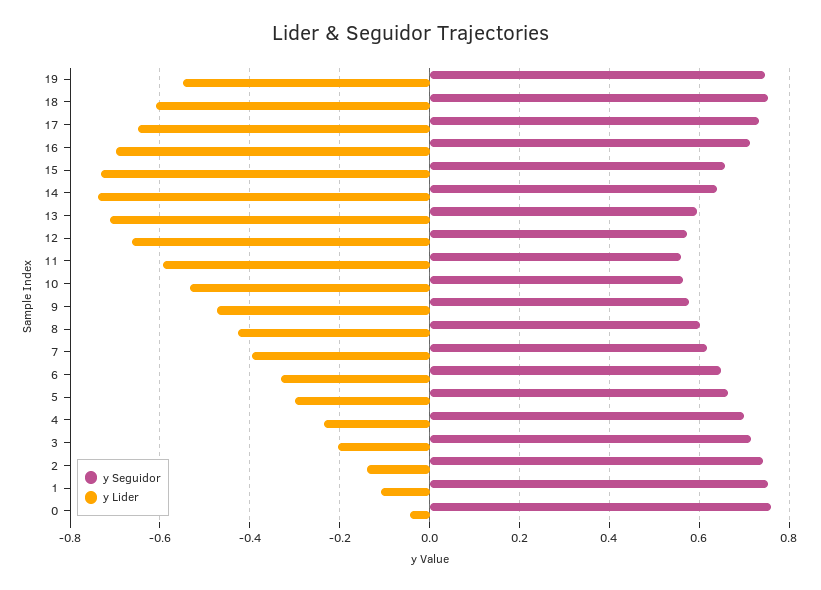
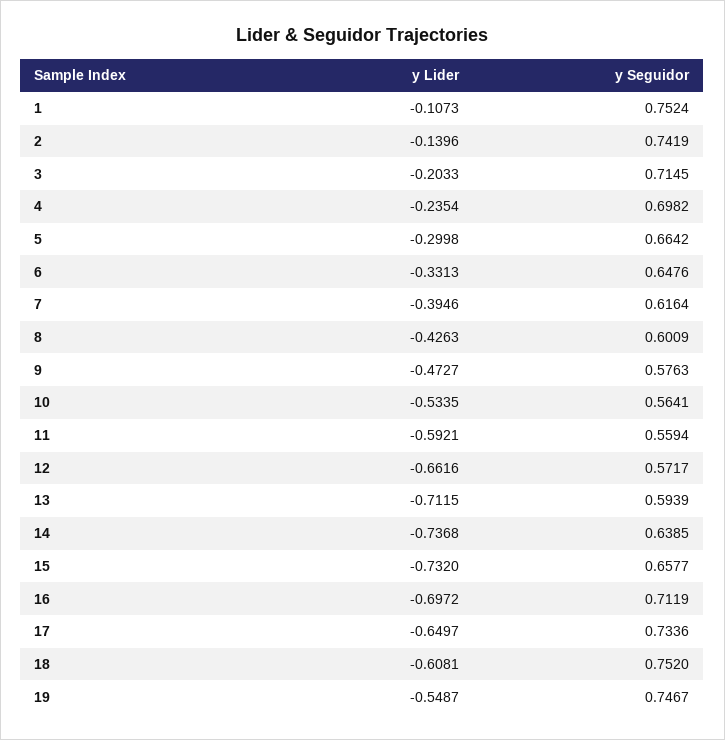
y Seguidor, 0: 0.76 -> none
y Lider, 0: -0.04 -> none

